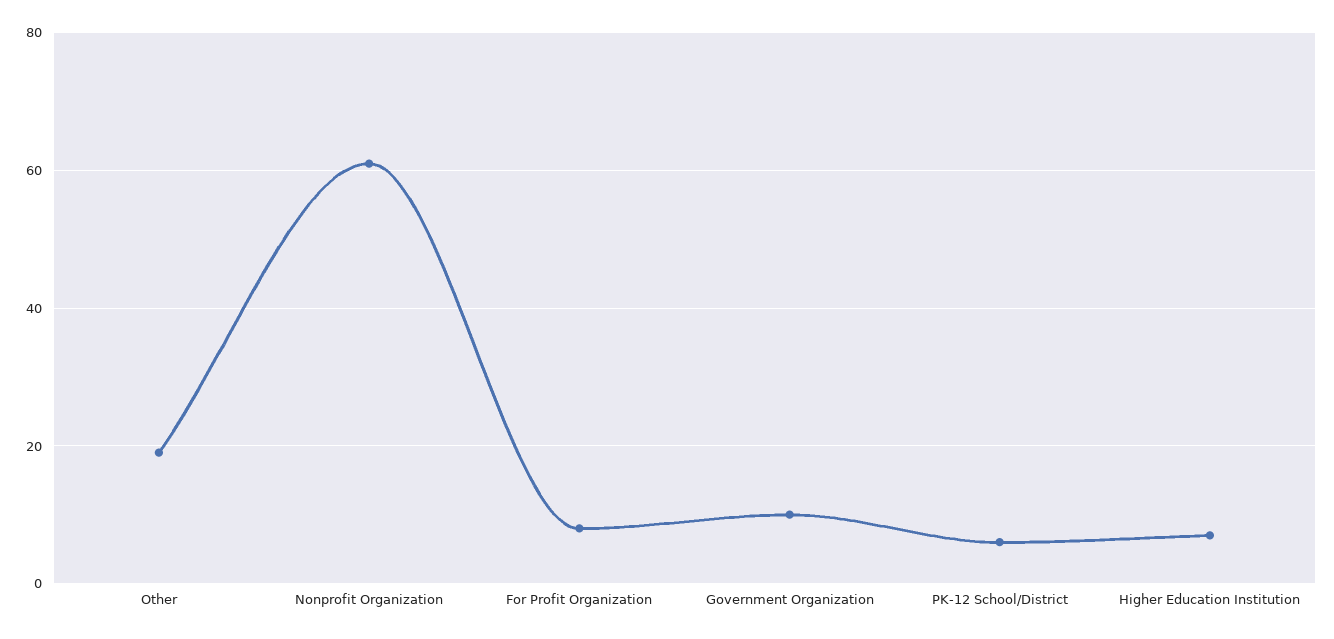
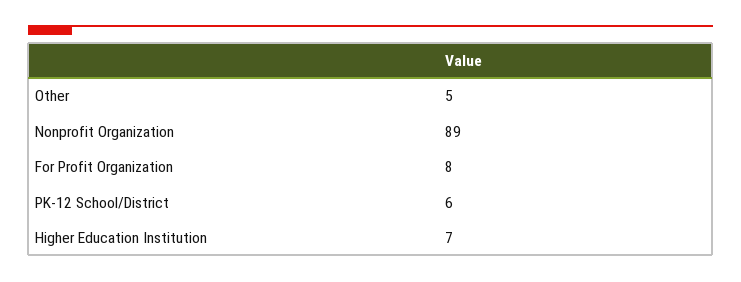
Other: 20 -> 5
Nonprofit Organization: 60 -> 89
Government Organization: 10 -> none

